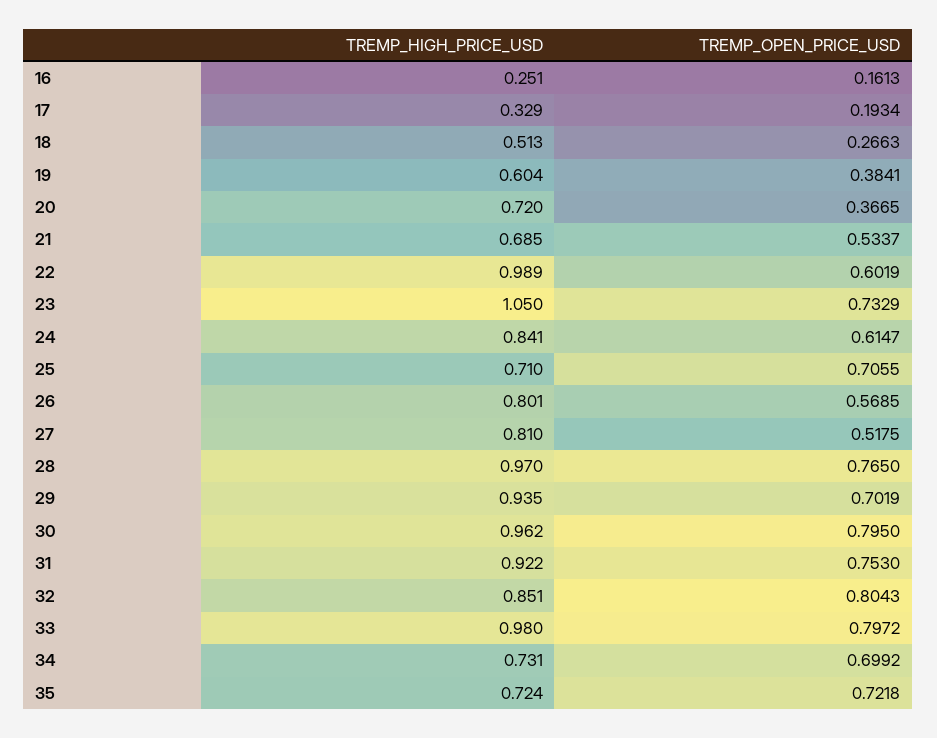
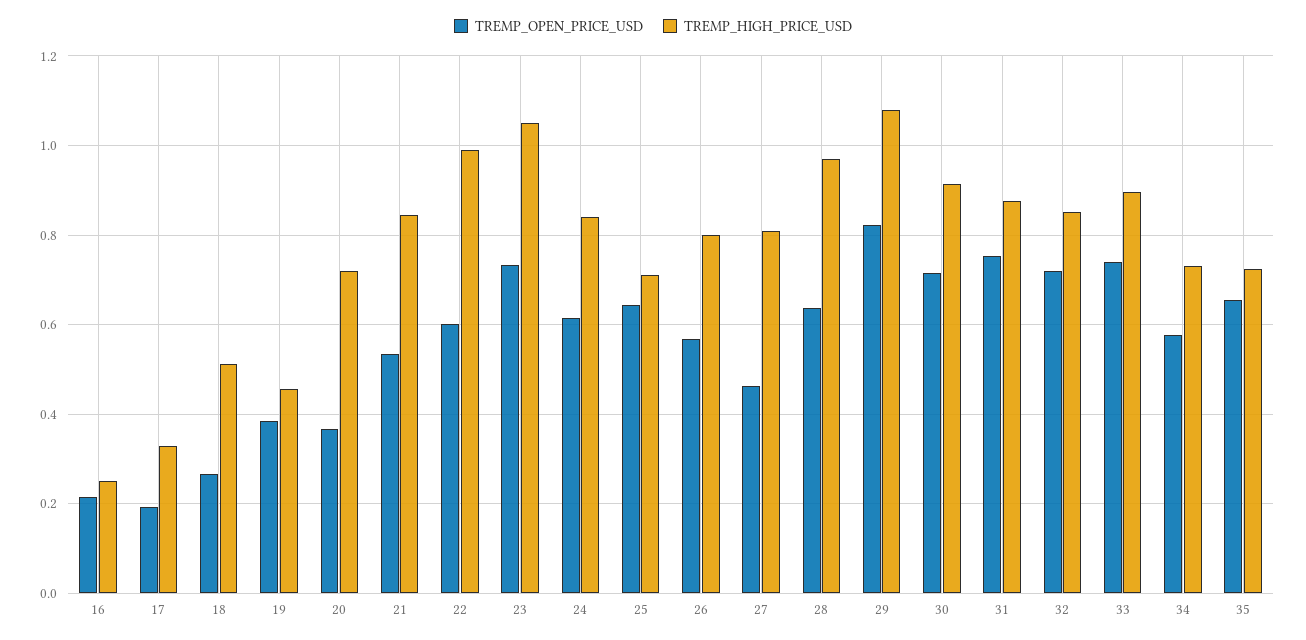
TREMP_OPEN_PRICE_USD, 16: 0.1613 -> 0.22
TREMP_HIGH_PRICE_USD, 19: 0.604 -> 0.46
TREMP_HIGH_PRICE_USD, 21: 0.685 -> 0.84
TREMP_OPEN_PRICE_USD, 25: 0.7055 -> 0.64
TREMP_OPEN_PRICE_USD, 27: 0.5175 -> 0.46
TREMP_OPEN_PRICE_USD, 28: 0.765 -> 0.64
TREMP_HIGH_PRICE_USD, 29: 0.935 -> 1.08
TREMP_OPEN_PRICE_USD, 29: 0.7019 -> 0.82
TREMP_HIGH_PRICE_USD, 30: 0.962 -> 0.92
TREMP_OPEN_PRICE_USD, 30: 0.795 -> 0.72
TREMP_HIGH_PRICE_USD, 31: 0.922 -> 0.88
TREMP_OPEN_PRICE_USD, 32: 0.8043 -> 0.72
TREMP_HIGH_PRICE_USD, 33: 0.98 -> 0.9
TREMP_OPEN_PRICE_USD, 33: 0.7972 -> 0.74
TREMP_OPEN_PRICE_USD, 34: 0.6992 -> 0.58
TREMP_OPEN_PRICE_USD, 35: 0.7218 -> 0.66

